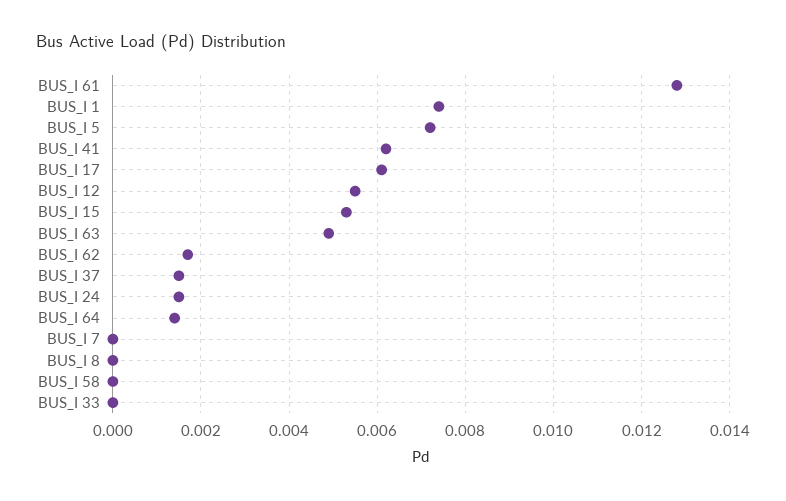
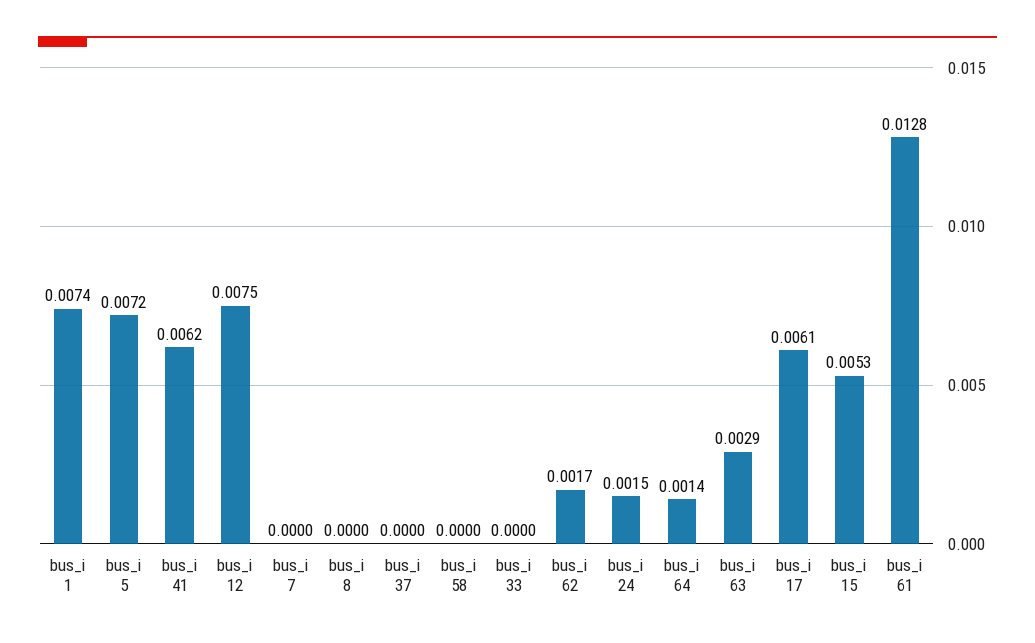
BUS_I 12: 0.0055 -> 0.0075
BUS_I 63: 0.005 -> 0.0029
BUS_I 37: 0.0015 -> 0

